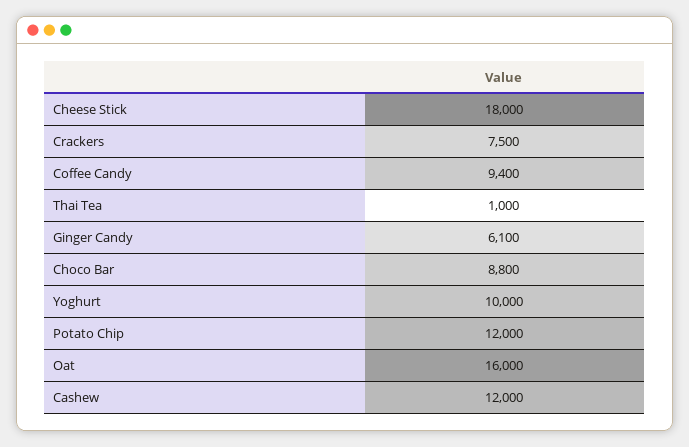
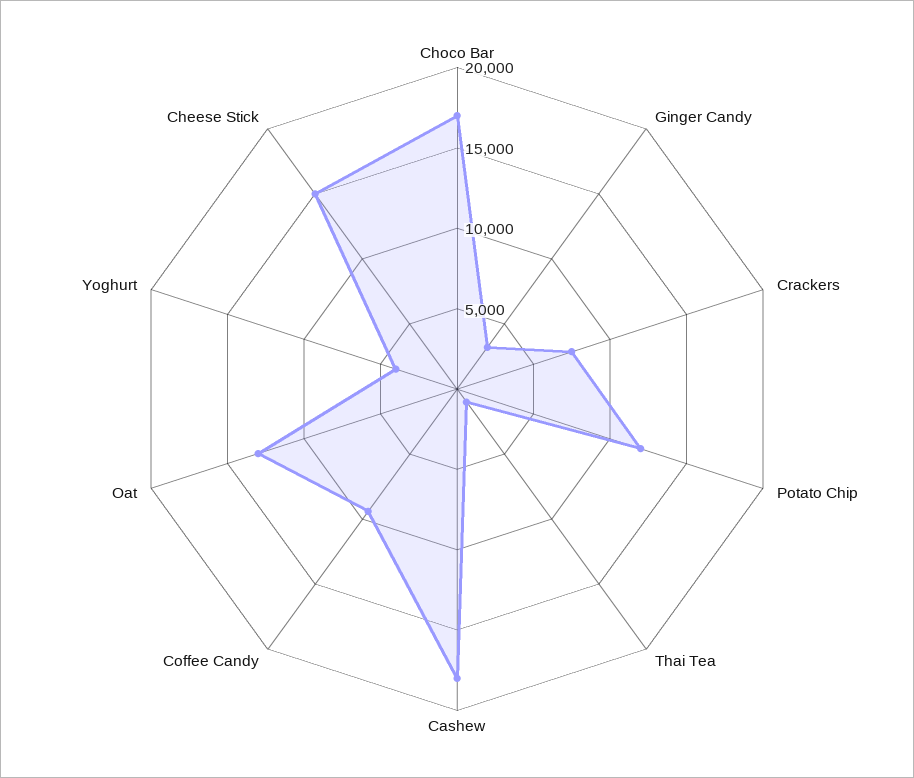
Cheese Stick: 18000 -> 15000
Ginger Candy: 6100 -> 3000
Choco Bar: 8800 -> 17000
Yoghurt: 10000 -> 4000
Oat: 16000 -> 13000
Cashew: 12000 -> 18000

